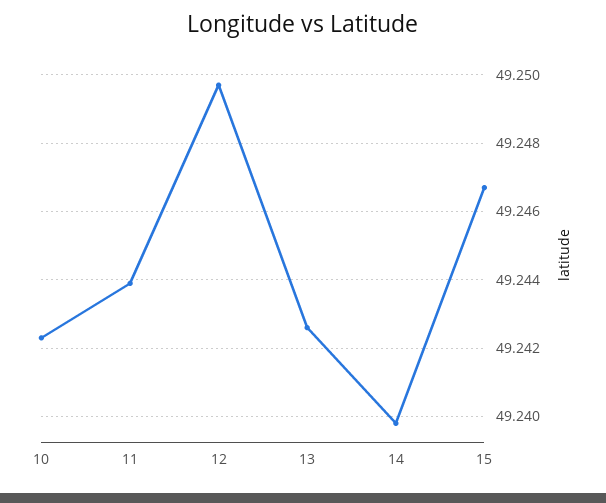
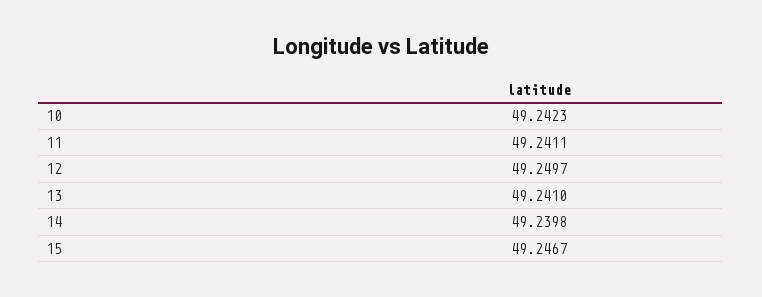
11: 49.244 -> 49.2411
13: 49.2425 -> 49.241

